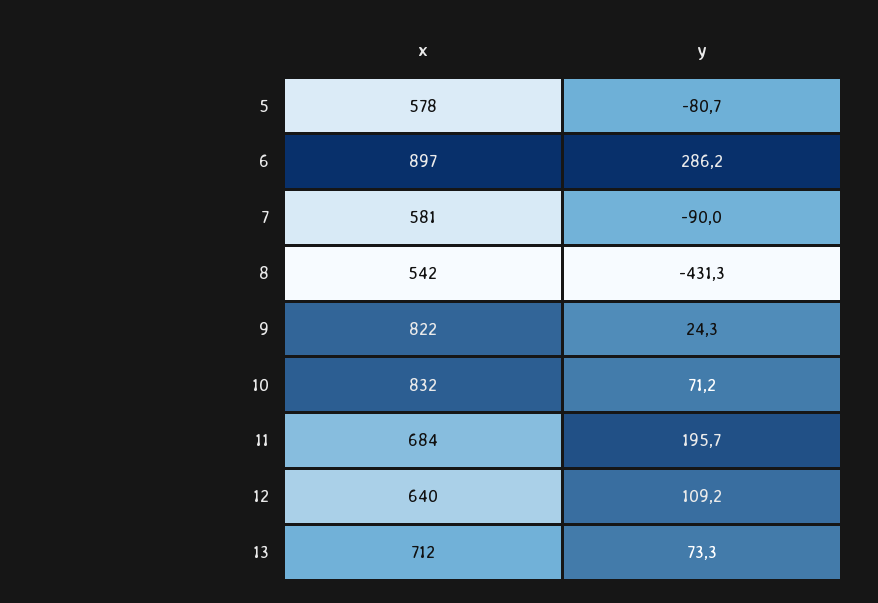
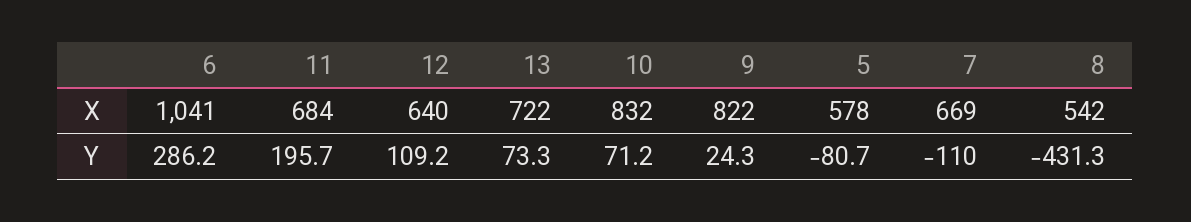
x, 6: 897 -> 1041
x, 7: 581 -> 669
y, 7: -90 -> -110
x, 13: 712 -> 722

